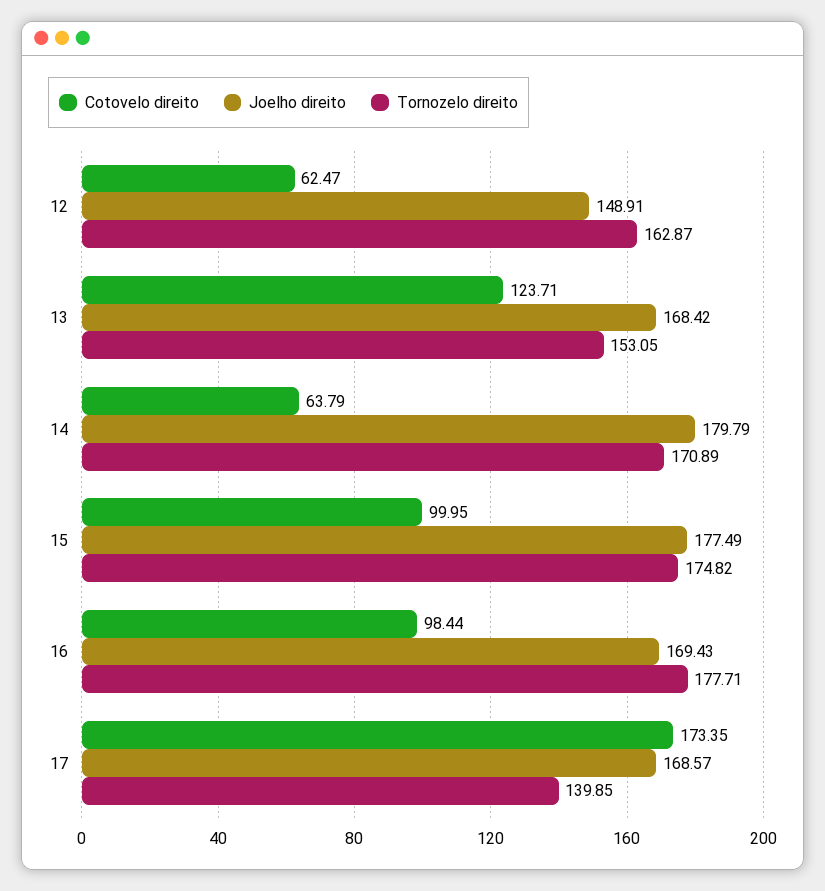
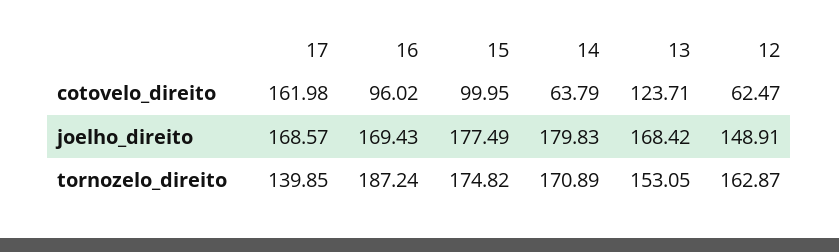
Joelho direito, 14: 179.79 -> 179.83
Cotovelo direito, 16: 98.44 -> 96.02
Tornozelo direito, 16: 177.71 -> 187.24
Cotovelo direito, 17: 173.35 -> 161.98

